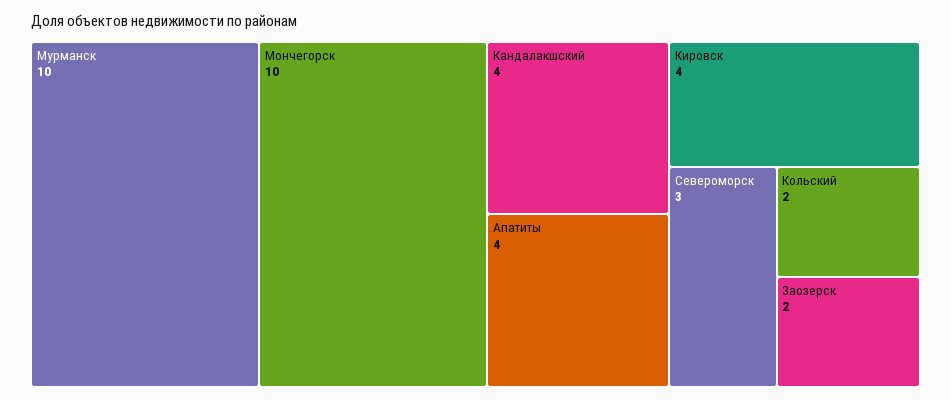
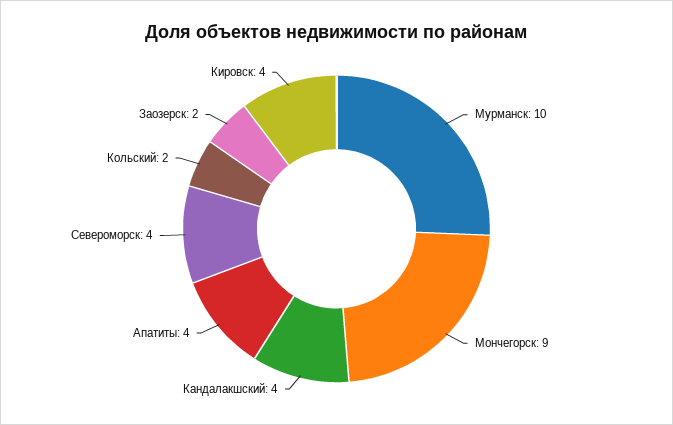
Мончегорск: 10 -> 9
Североморск: 3 -> 4

